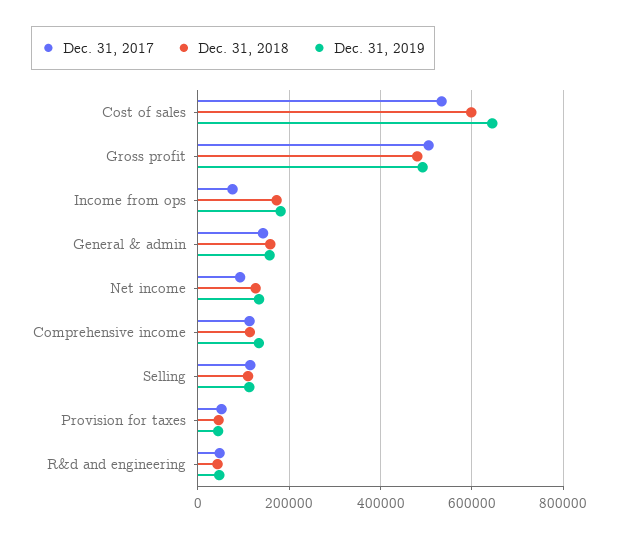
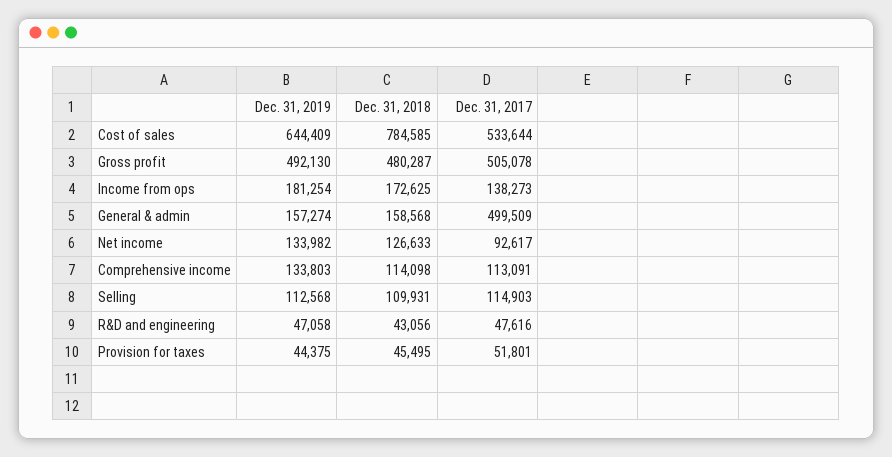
Dec. 31, 2018, Cost of sales: 600000 -> 784585
Dec. 31, 2017, Income from ops: 80000 -> 138273
Dec. 31, 2017, General & admin: 140000 -> 499509

